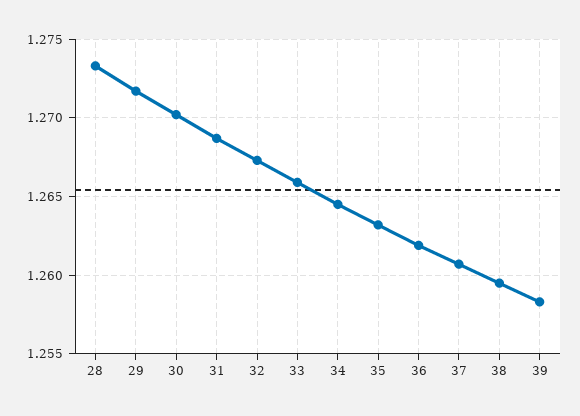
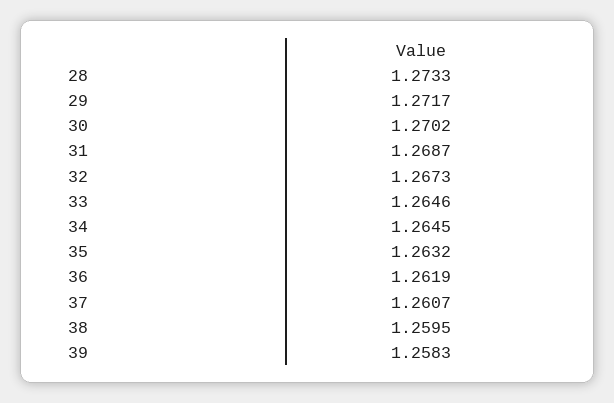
33: 1.266 -> 1.2646

